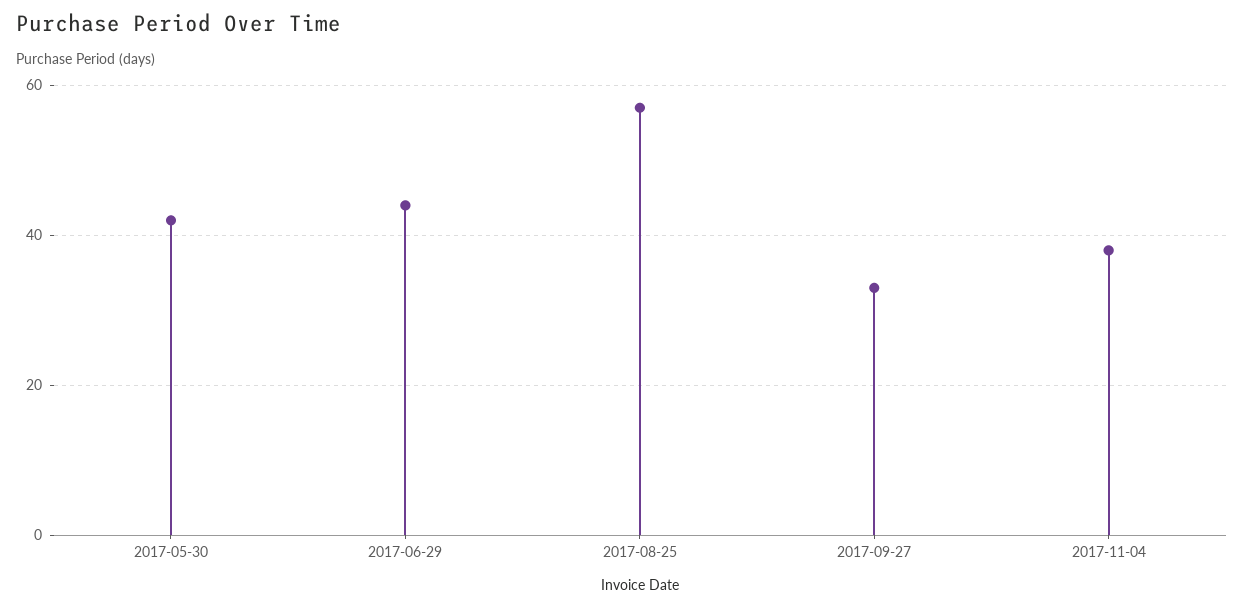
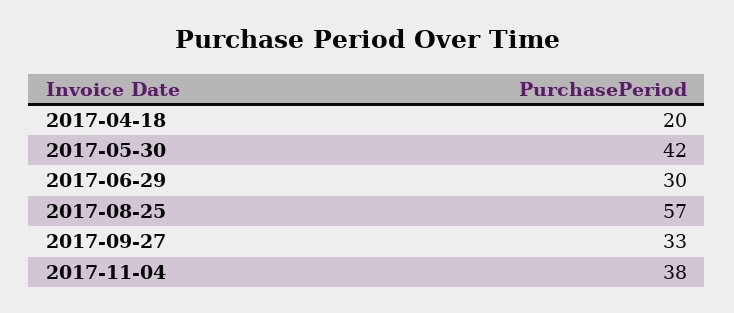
2017-06-29: 45 -> 30
2017-04-18: none -> 20

